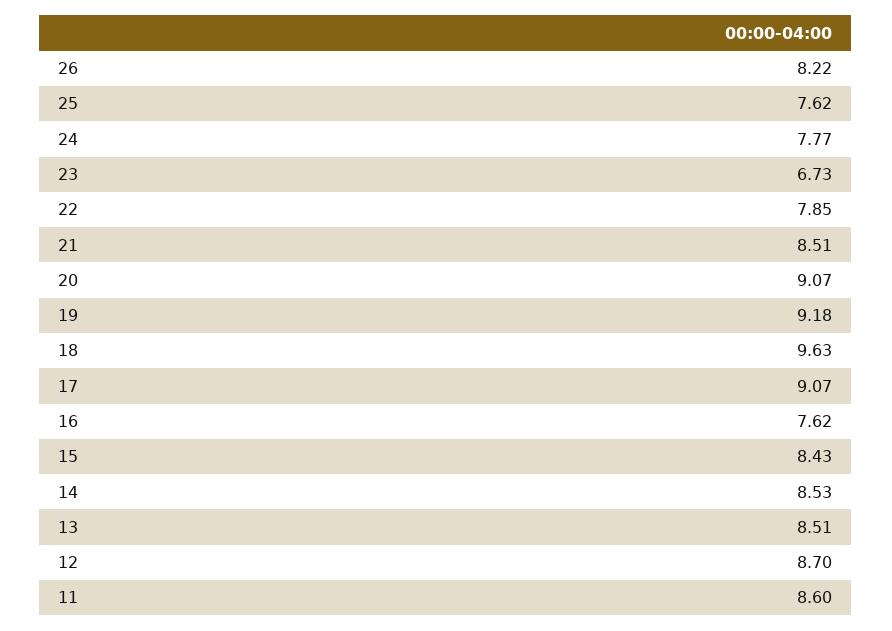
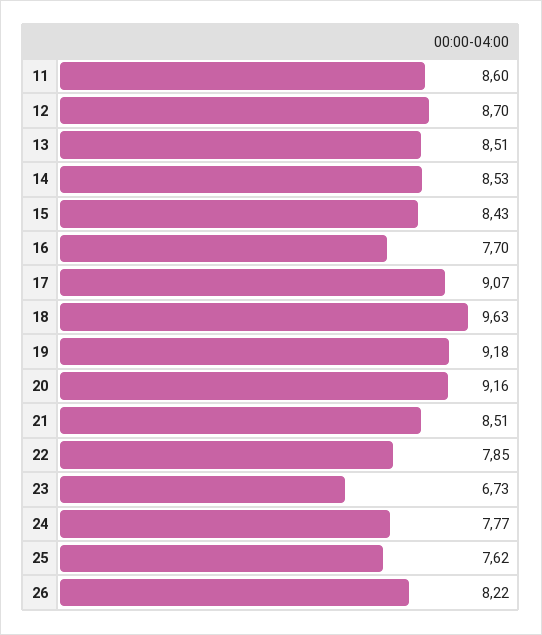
20: 9.07 -> 9.16
16: 7.62 -> 7.7

